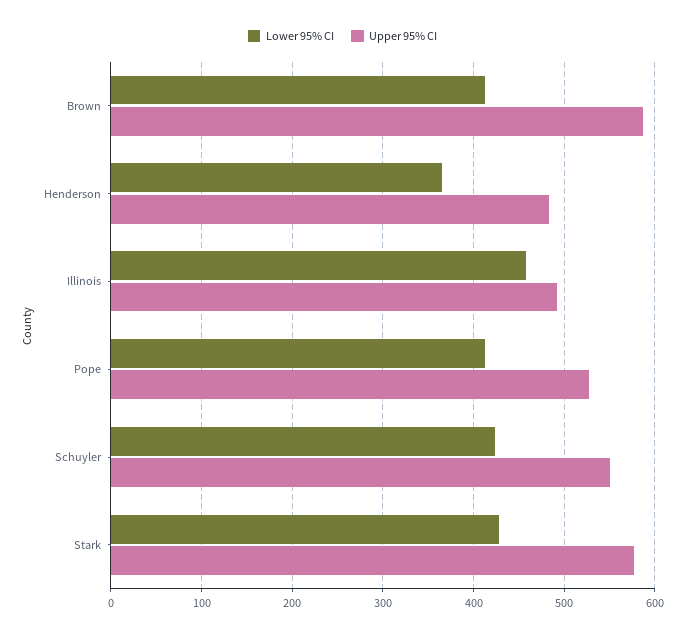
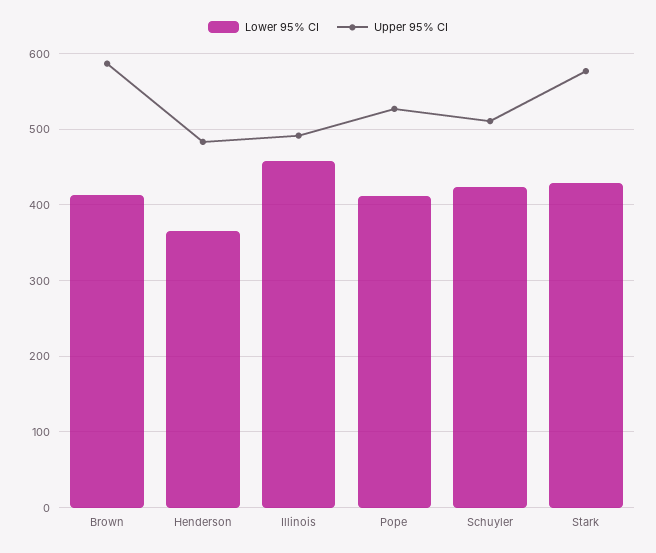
Upper 95% CI, Schuyler: 550 -> 510

